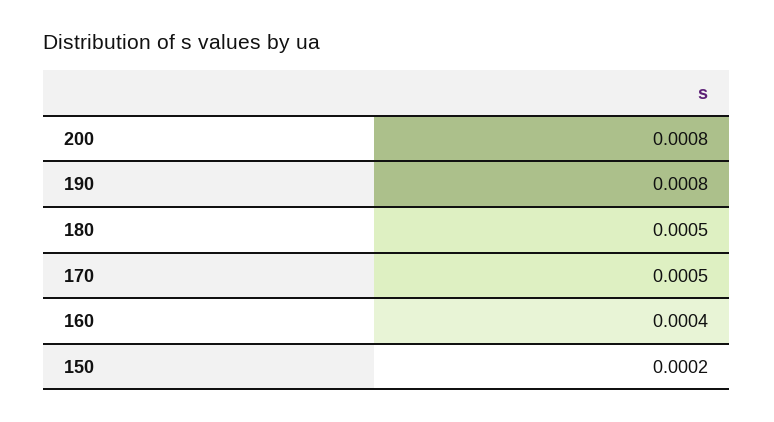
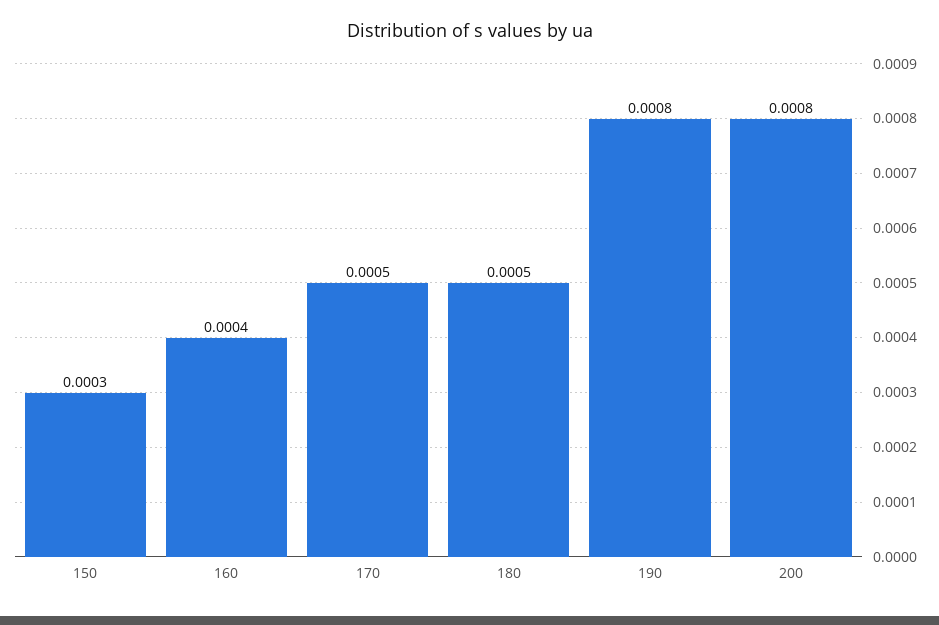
150: 0.0002 -> 0.0003

